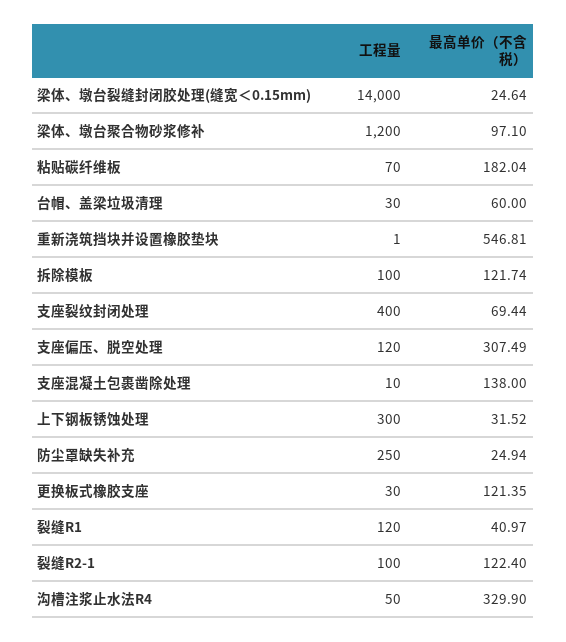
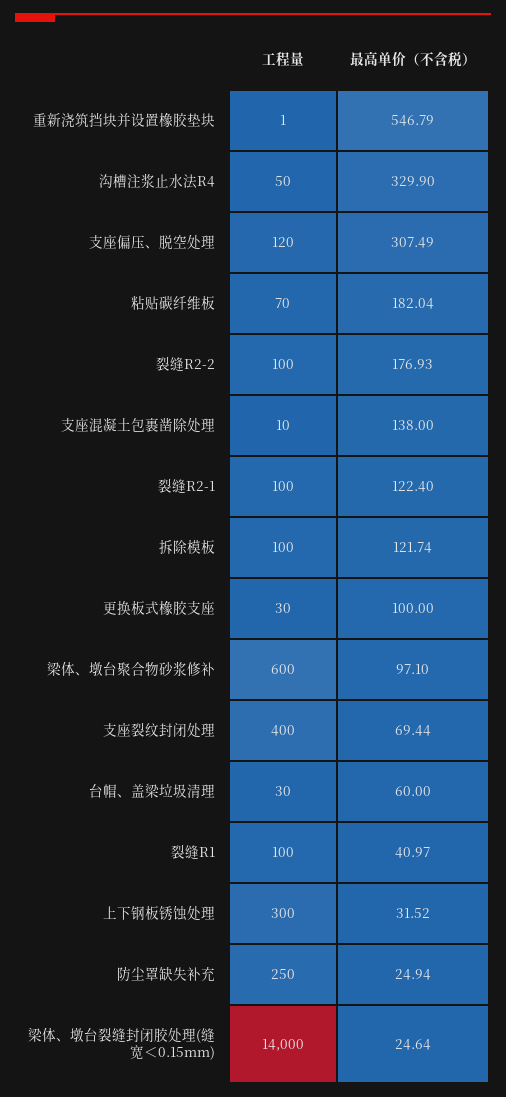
工程量, 梁体、墩台聚合物砂浆修补: 1200 -> 600
最高单价（不含税）, 重新浇筑挡块并设置橡胶垫块: 546.81 -> 546.79
最高单价（不含税）, 更换板式橡胶支座: 121.35 -> 100
工程量, 裂缝R1: 120 -> 100
工程量, 裂缝R2-2: none -> 100
最高单价（不含税）, 裂缝R2-2: none -> 176.93

